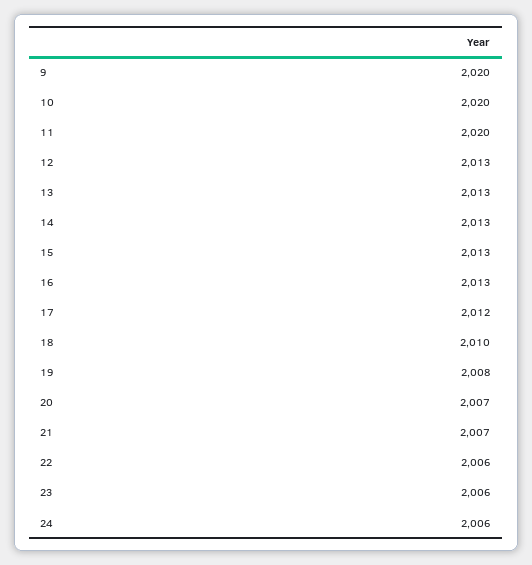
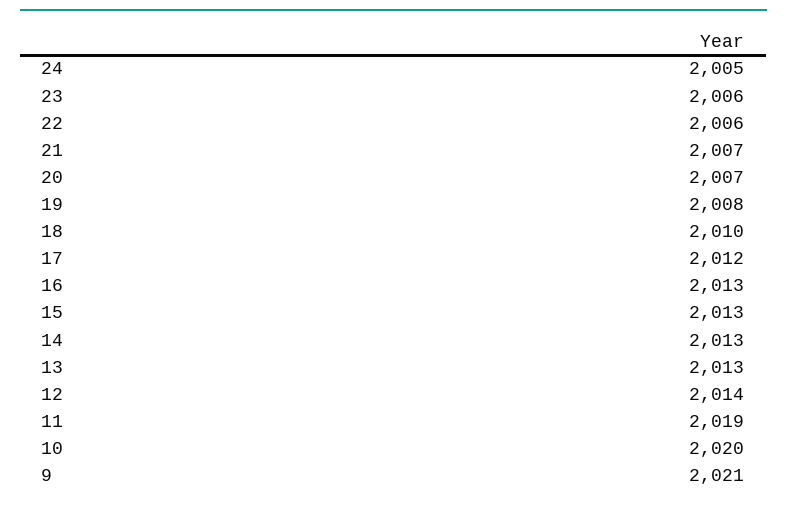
9: 2020 -> 2021
11: 2020 -> 2019
12: 2013 -> 2014
24: 2006 -> 2005

